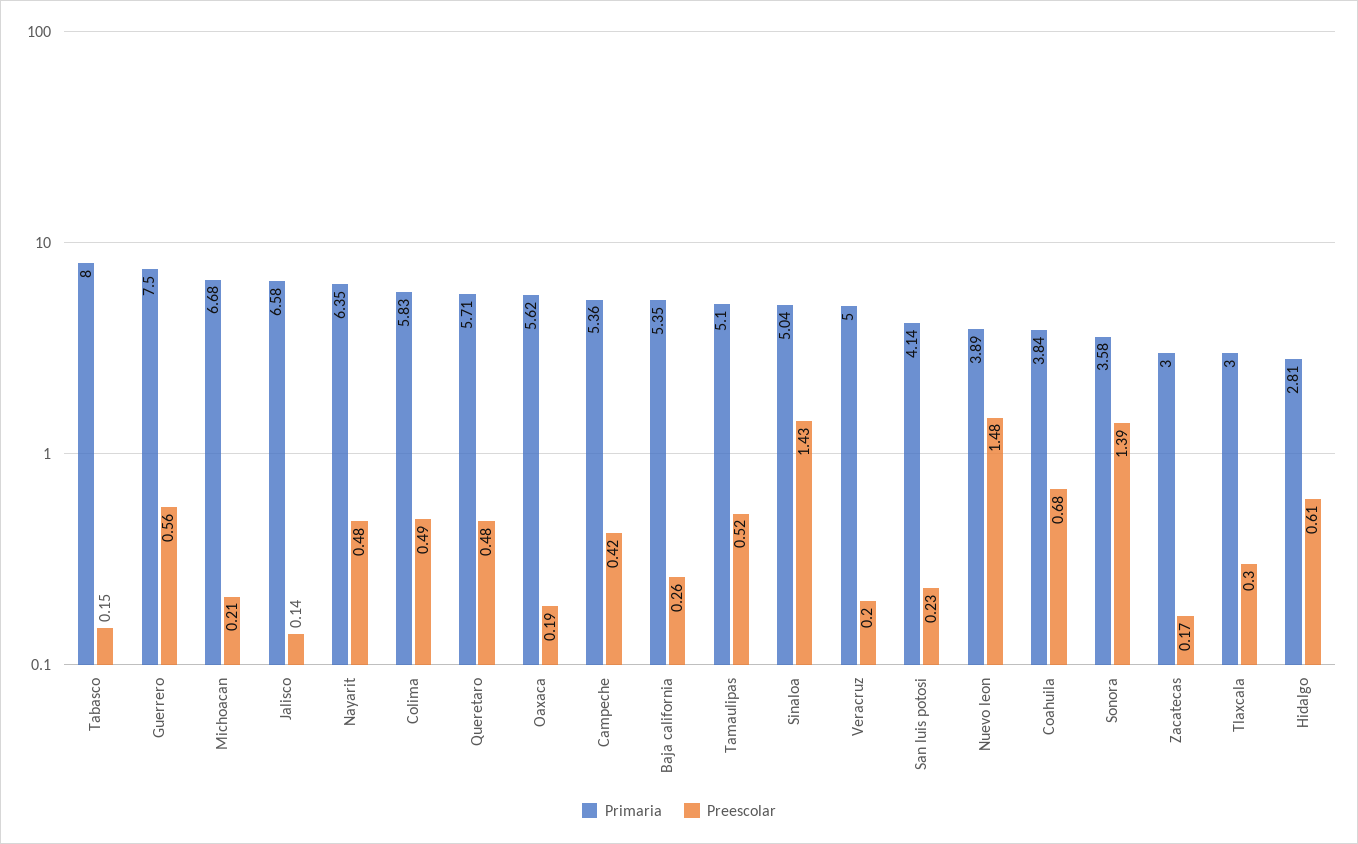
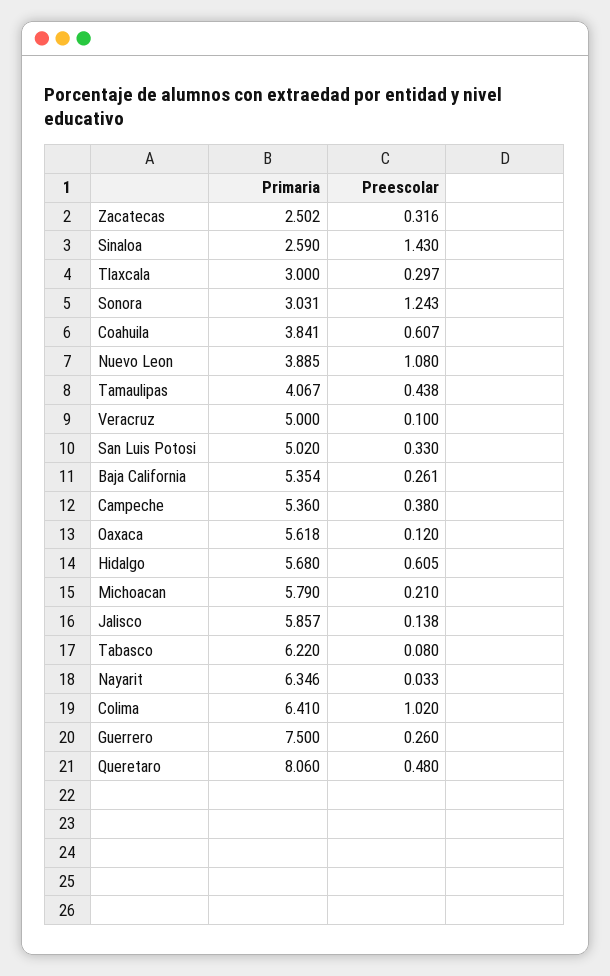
Primaria, Tabasco: 8 -> 6.22
Preescolar, Tabasco: 0.15 -> 0.08
Preescolar, Guerrero: 0.56 -> 0.26
Primaria, Michoacan: 6.68 -> 5.79
Primaria, Jalisco: 6.58 -> 5.857
Preescolar, Nayarit: 0.48 -> 0.033
Primaria, Colima: 5.83 -> 6.41
Preescolar, Colima: 0.49 -> 1.02
Primaria, Queretaro: 5.71 -> 8.06
Preescolar, Oaxaca: 0.19 -> 0.12
Preescolar, Campeche: 0.42 -> 0.38
Primaria, Tamaulipas: 5.1 -> 4.067
Preescolar, Tamaulipas: 0.52 -> 0.438
Primaria, Sinaloa: 5.04 -> 2.59
Preescolar, Veracruz: 0.2 -> 0.1
Primaria, San luis potosi: 4.14 -> 5.02
Preescolar, San luis potosi: 0.23 -> 0.33
Preescolar, Nuevo leon: 1.48 -> 1.08
Preescolar, Coahuila: 0.68 -> 0.607
Primaria, Sonora: 3.58 -> 3.031
Preescolar, Sonora: 1.39 -> 1.243
Primaria, Zacatecas: 3 -> 2.502
Preescolar, Zacatecas: 0.17 -> 0.316
Primaria, Hidalgo: 2.81 -> 5.68

